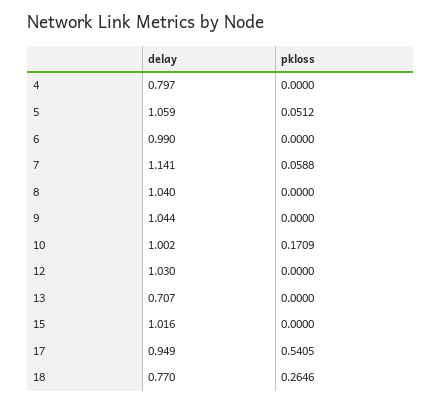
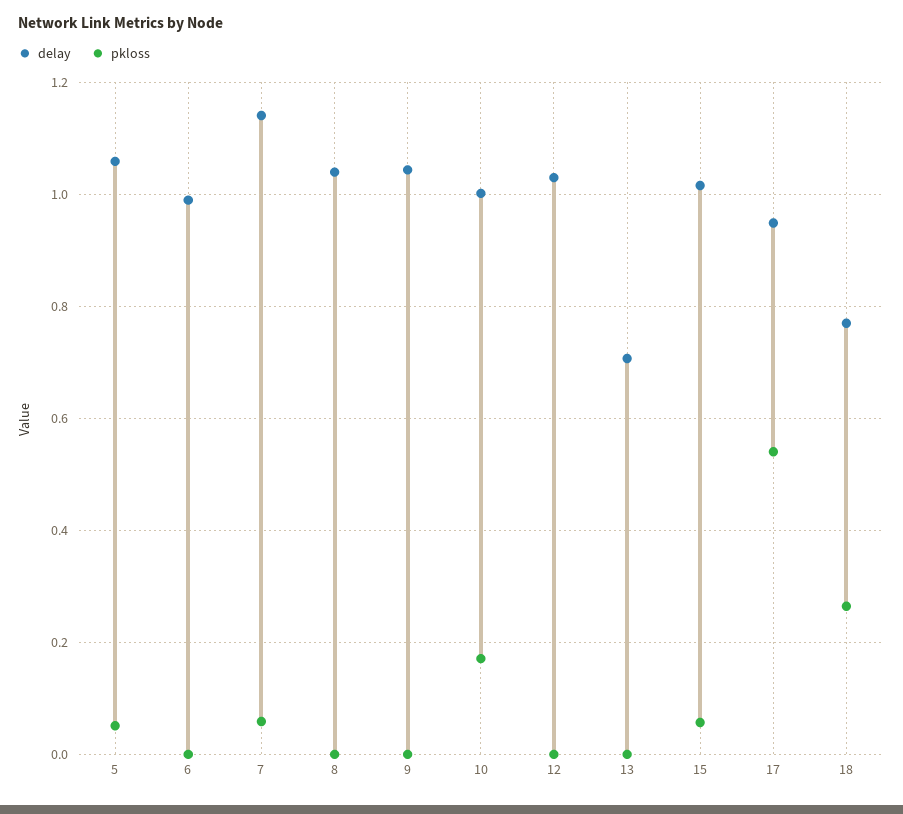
delay, 4: 0.797 -> none
pkloss, 4: 0 -> none
pkloss, 15: 0 -> 0.06

